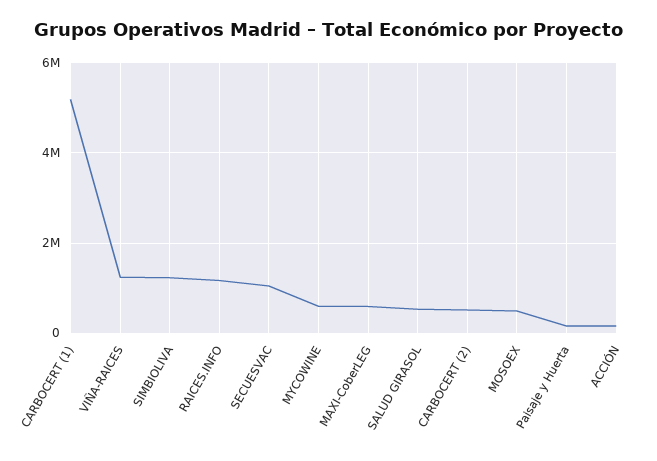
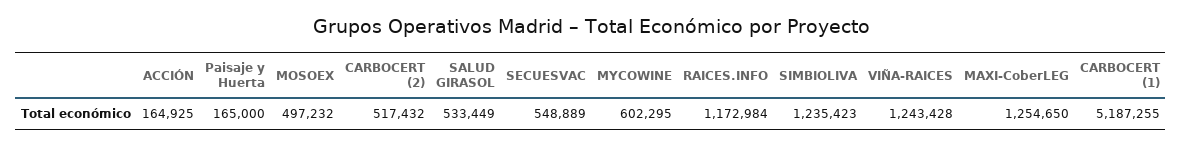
SECUESVAC: 1000000 -> 548889
MAXI-CoberLEG: 600000 -> 1254650

